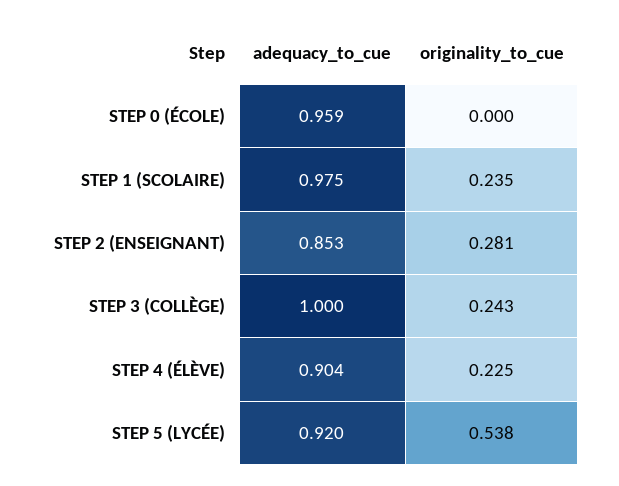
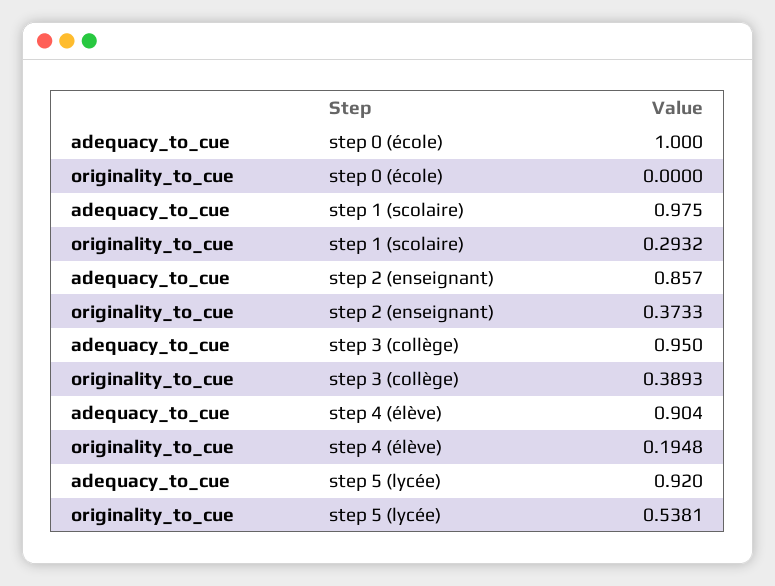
adequacy_to_cue, STEP 0 (ÉCOLE): 0.959 -> 1
originality_to_cue, STEP 1 (SCOLAIRE): 0.235 -> 0.2932
adequacy_to_cue, STEP 2 (ENSEIGNANT): 0.853 -> 0.857
originality_to_cue, STEP 2 (ENSEIGNANT): 0.281 -> 0.3733
adequacy_to_cue, STEP 3 (COLLÈGE): 1 -> 0.95
originality_to_cue, STEP 3 (COLLÈGE): 0.243 -> 0.3893
originality_to_cue, STEP 4 (ÉLÈVE): 0.225 -> 0.1948

